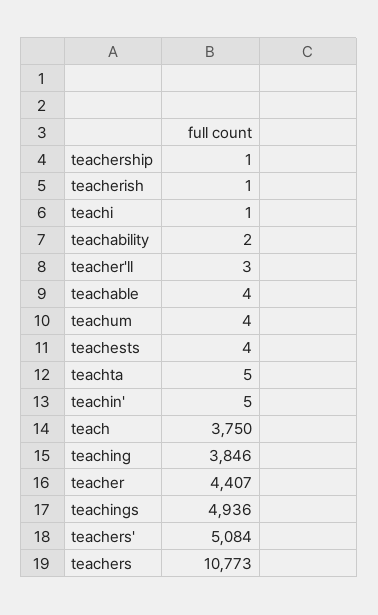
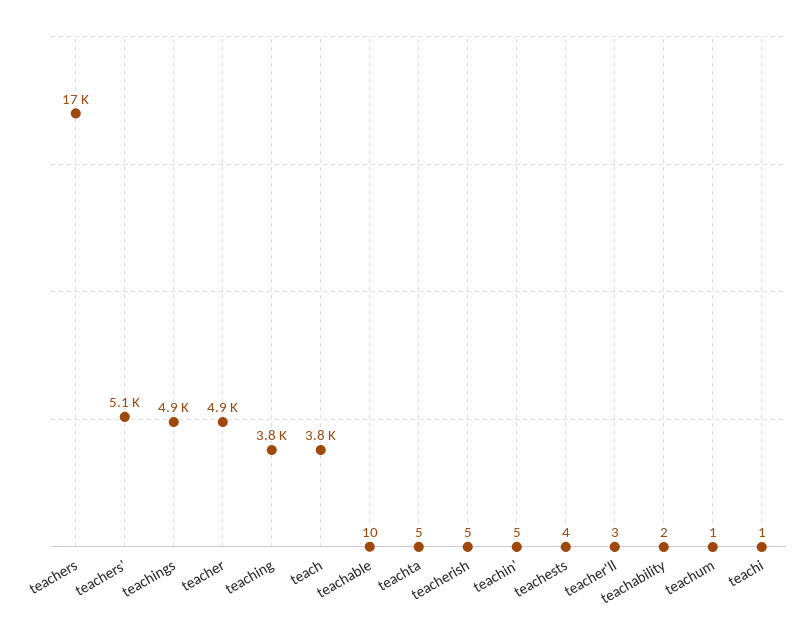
teachership: 1 -> none
teacherish: 1 -> 5
teachable: 4 -> 10
teachum: 4 -> 1
teacher: 4407 -> 4900
teachers: 10773 -> 17000

